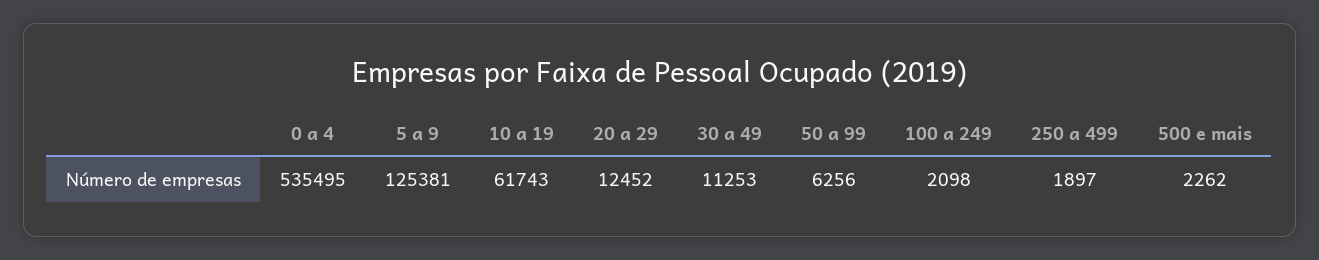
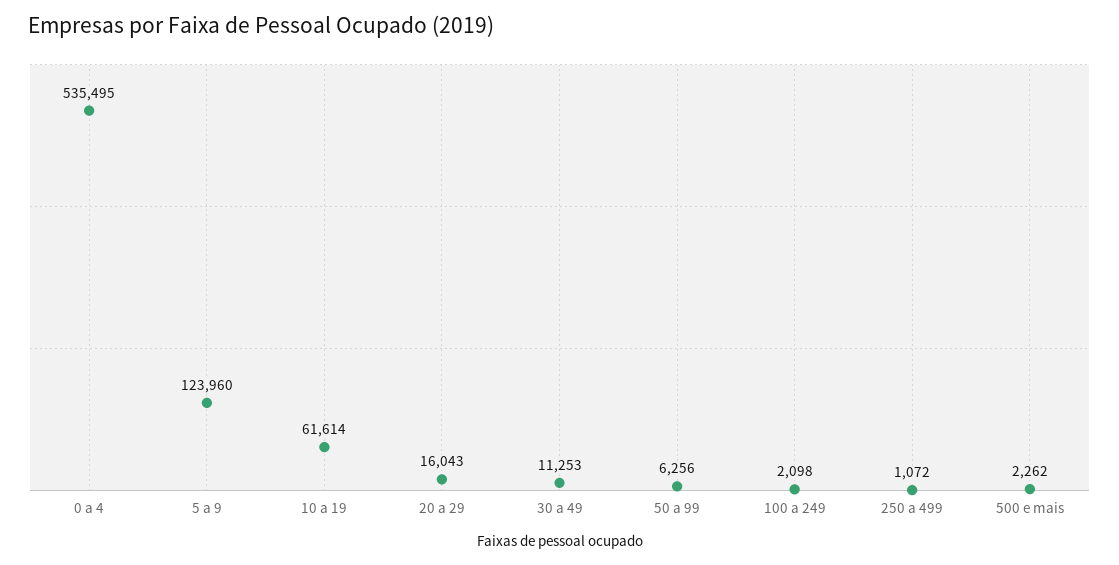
5 a 9: 125381 -> 123960
10 a 19: 61743 -> 61614
20 a 29: 12452 -> 16043
250 a 499: 1897 -> 1072

